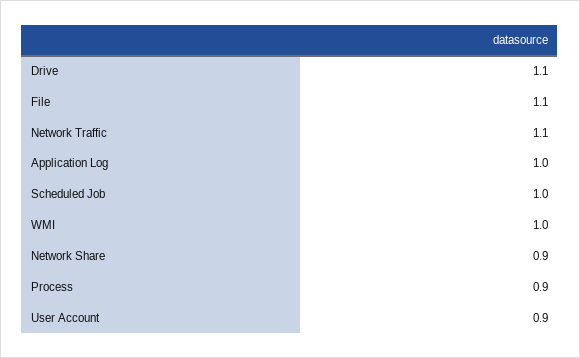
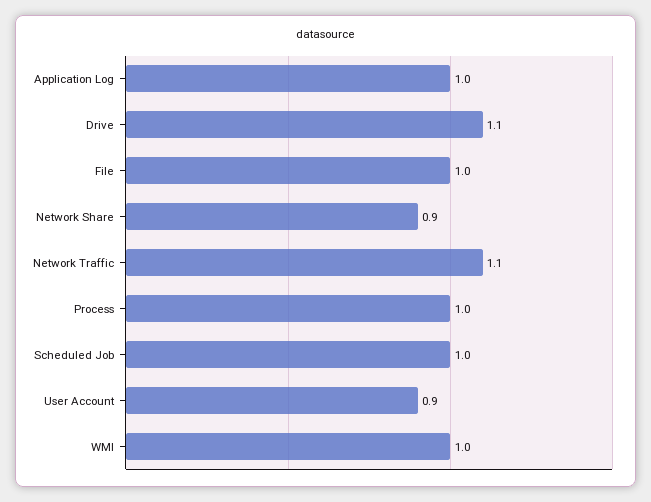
File: 1.1 -> 1
Process: 0.9 -> 1

